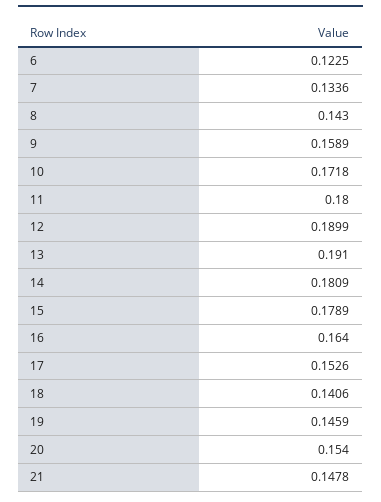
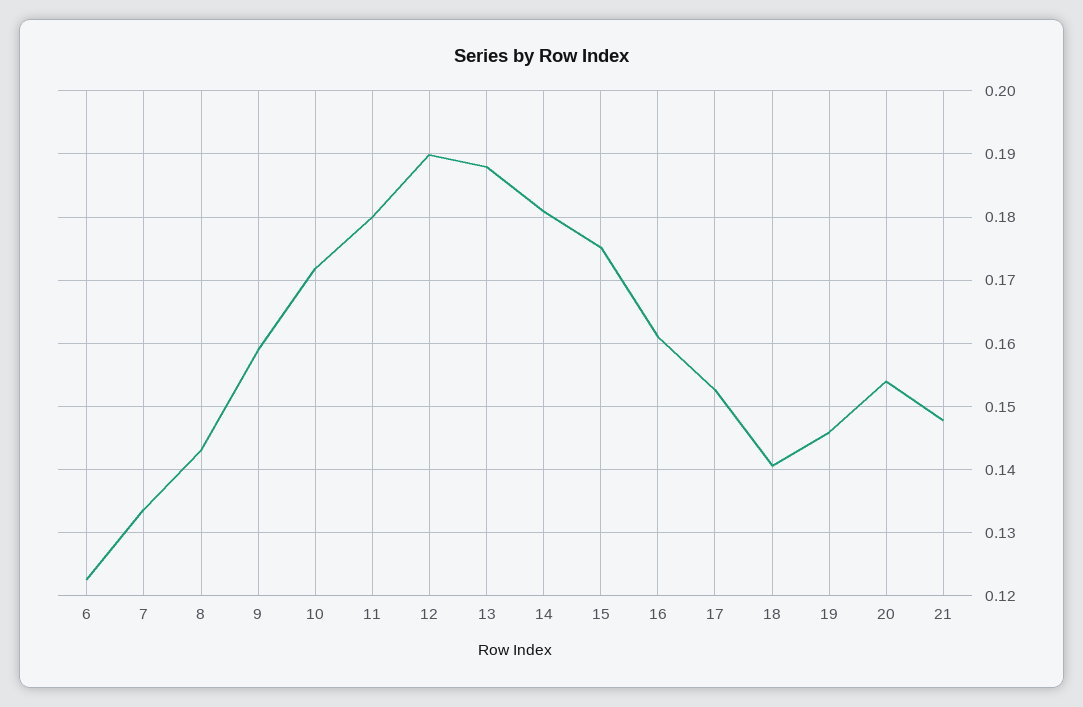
13: 0.191 -> 0.188
15: 0.1789 -> 0.175
16: 0.164 -> 0.161

